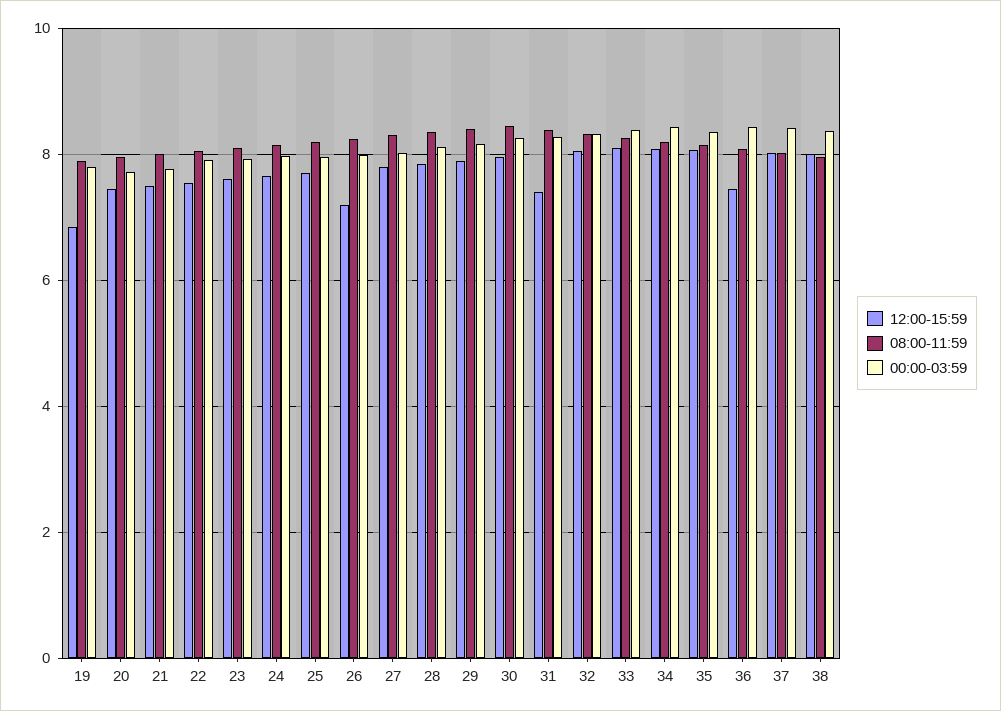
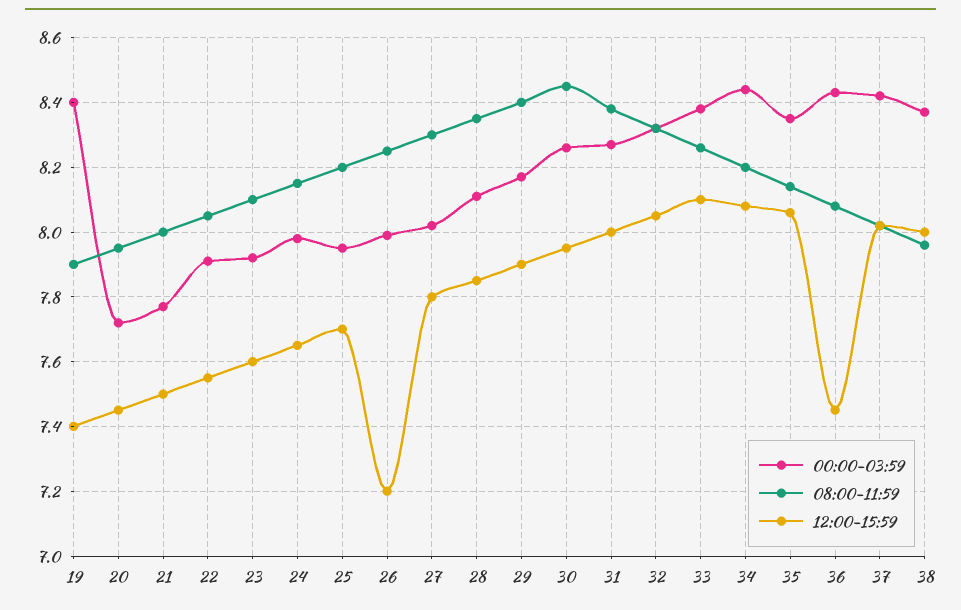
12:00-15:59, 19: 6.8 -> 7.4
00:00-03:59, 19: 7.8 -> 8.4
12:00-15:59, 31: 7.4 -> 8

